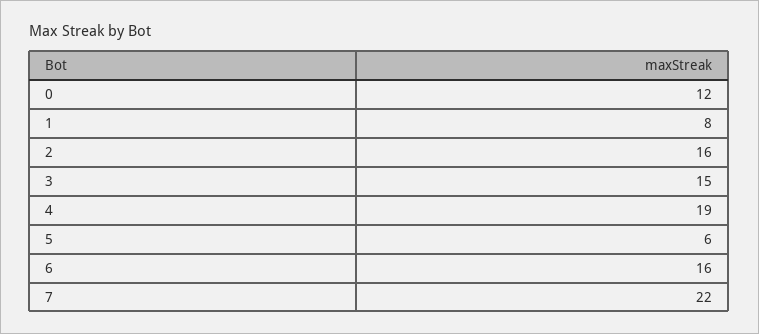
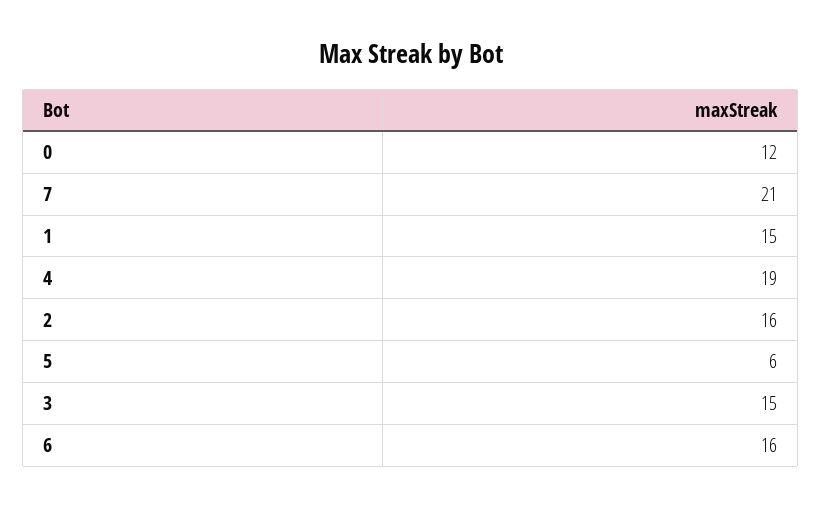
1: 8 -> 15
7: 22 -> 21

